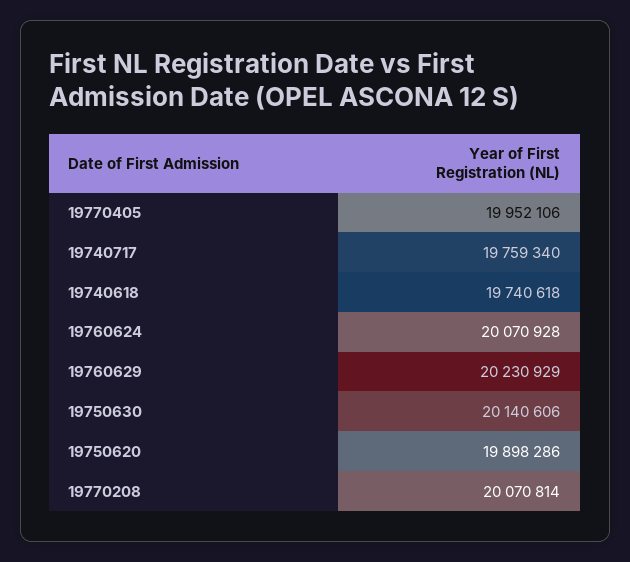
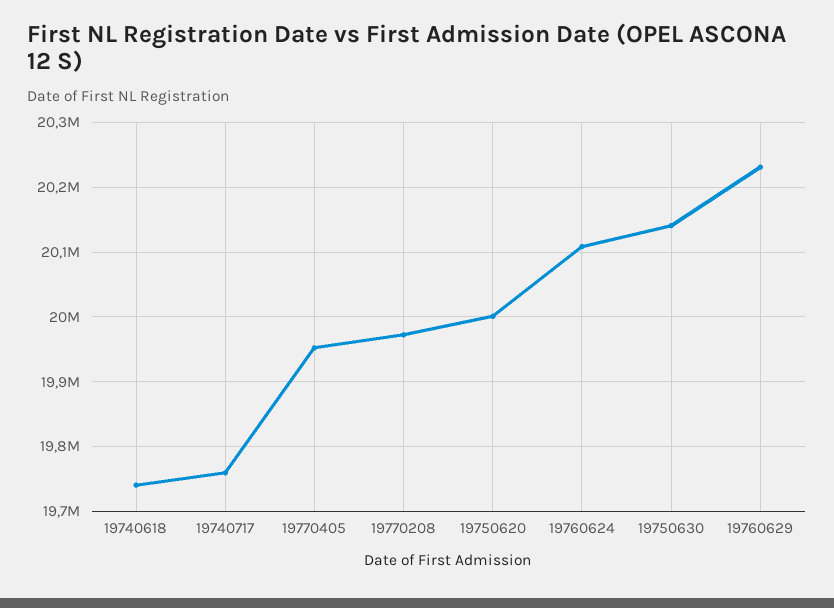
19760624: 20070928 -> 20110000
19750620: 19898286 -> 20000000
19770208: 20070814 -> 19970000

